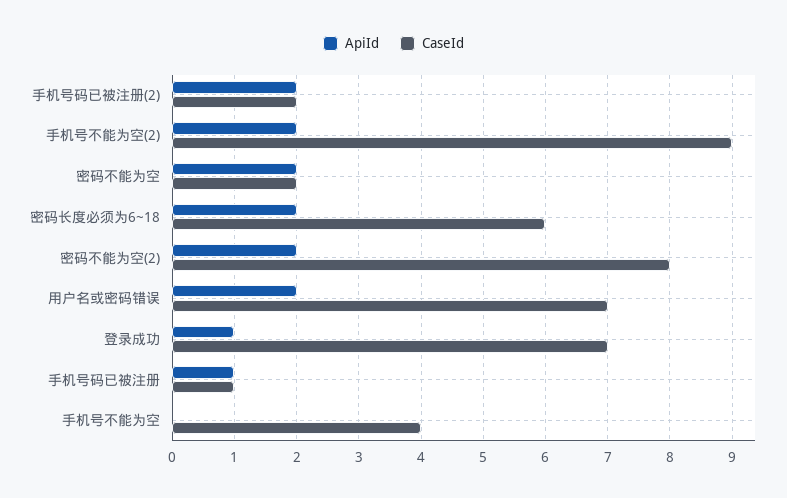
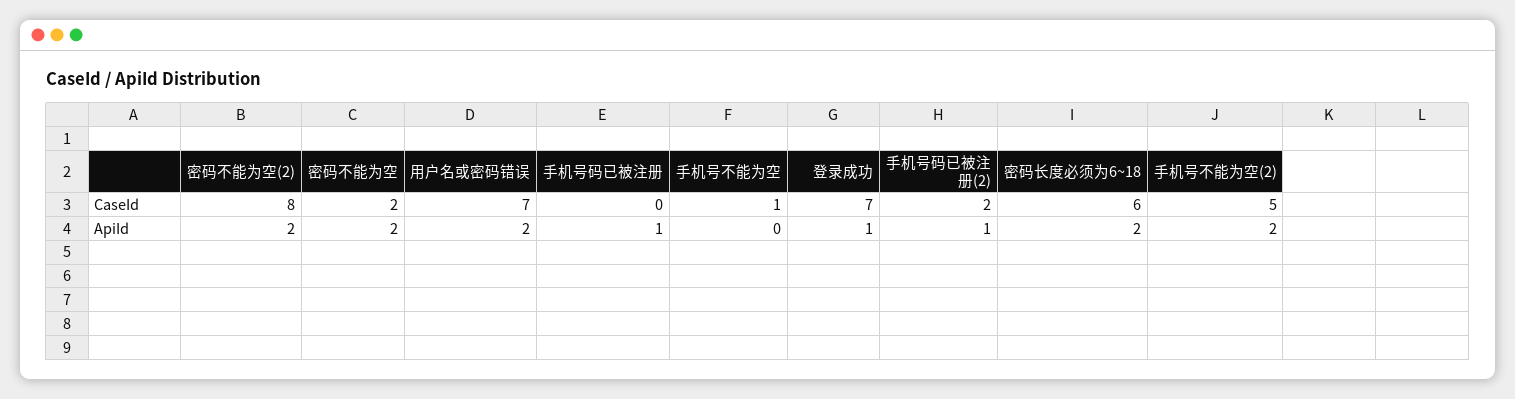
ApiId, 手机号码已被注册(2): 2 -> 1
CaseId, 手机号不能为空(2): 9 -> 5
CaseId, 手机号码已被注册: 1 -> 0
CaseId, 手机号不能为空: 4 -> 1

